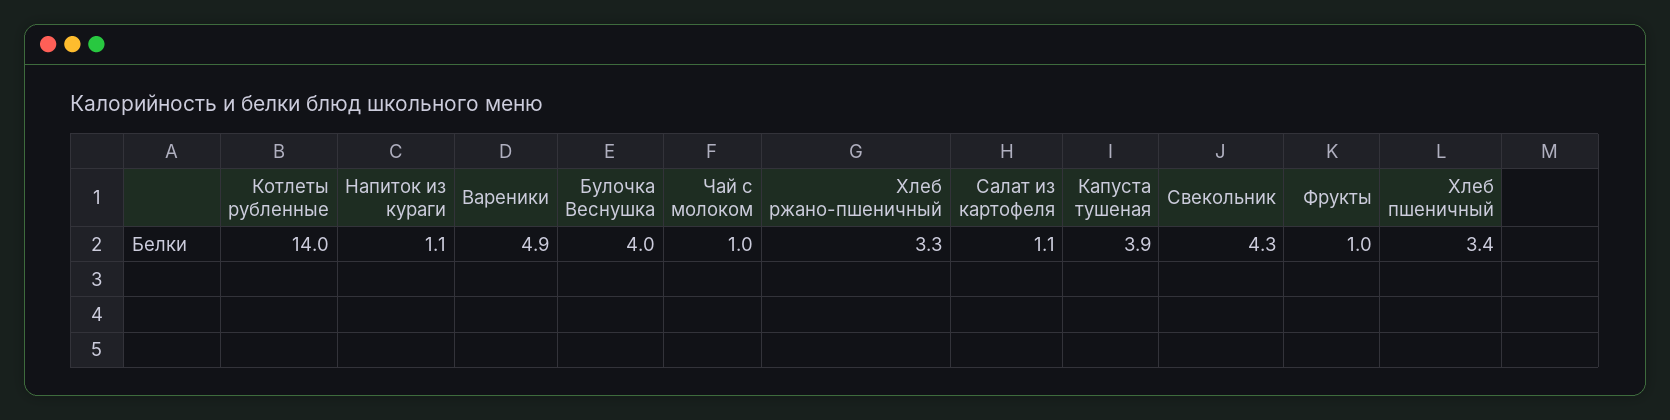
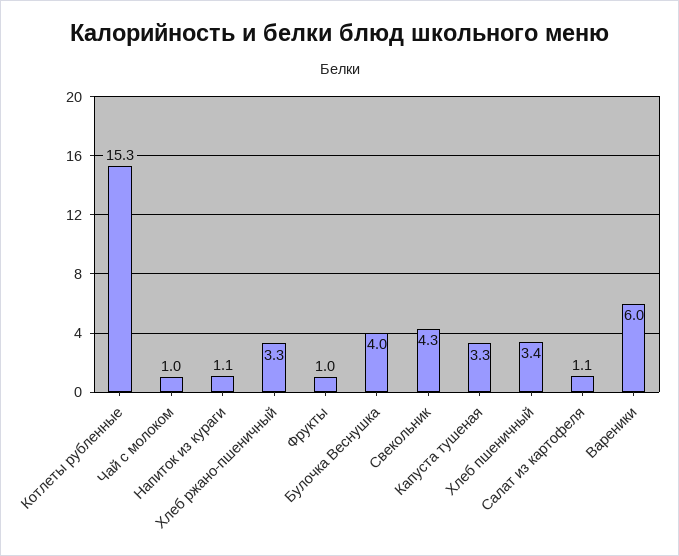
Котлеты рубленные: 14 -> 15.3
Вареники: 4.9 -> 6
Капуста тушеная: 3.9 -> 3.3

